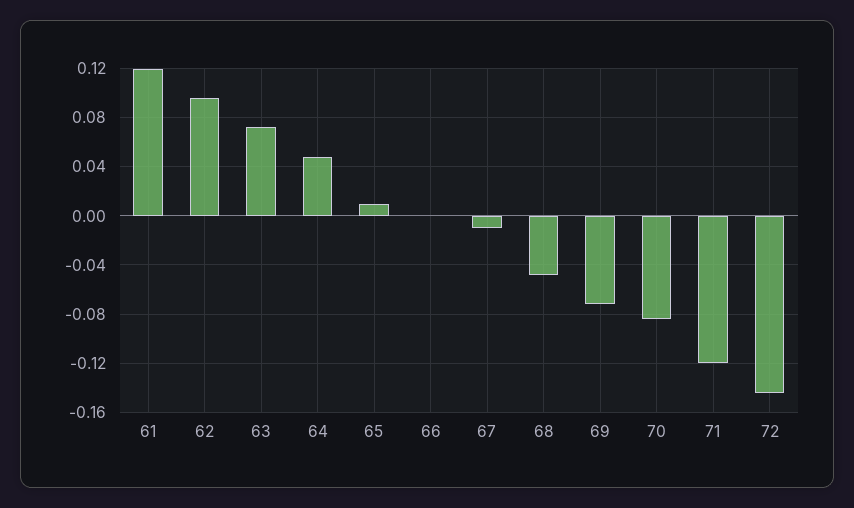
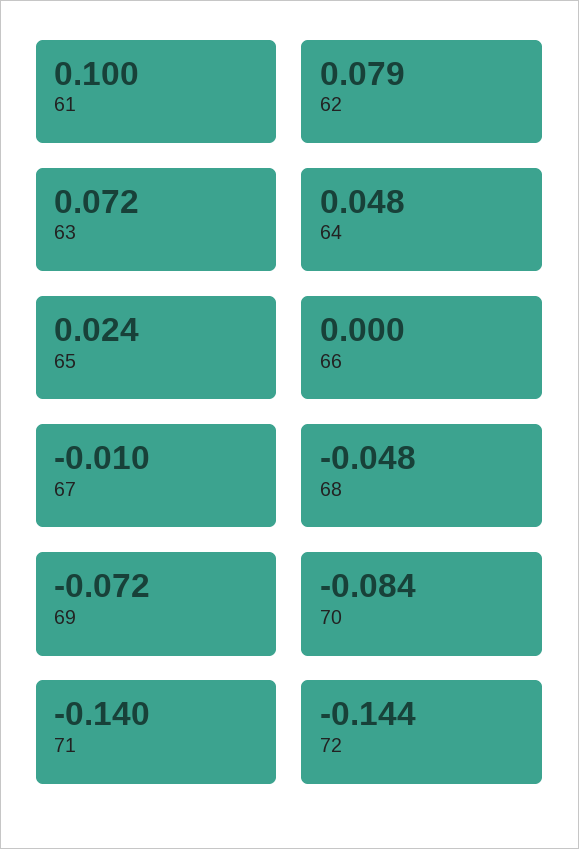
61: 0.12 -> 0.1
62: 0.095 -> 0.079
65: 0.01 -> 0.024
71: -0.12 -> -0.14

